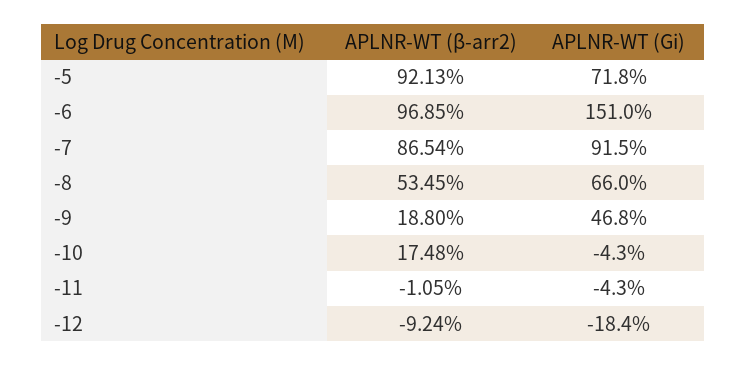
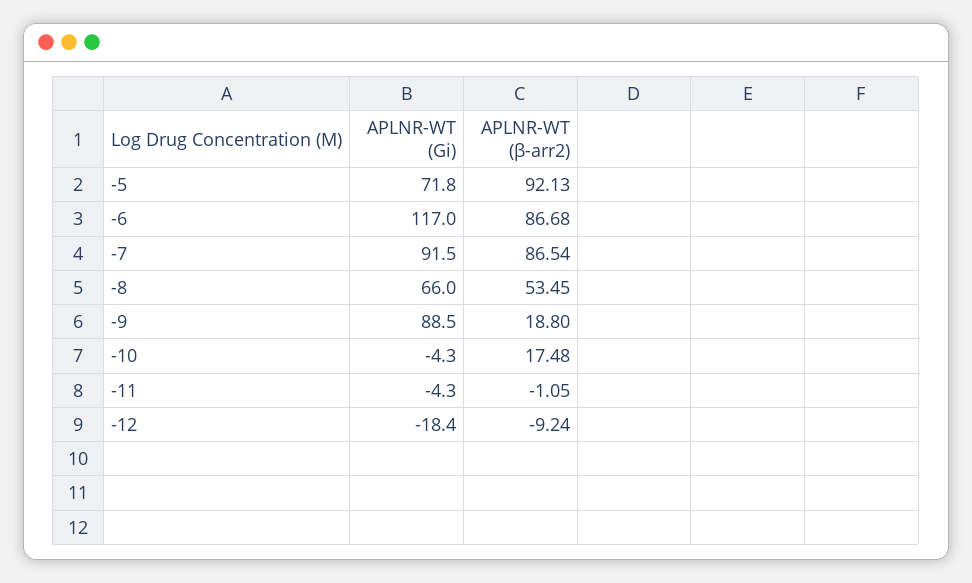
APLNR-WT (β-arr2), -6: 96.85 -> 86.68
APLNR-WT (Gi), -6: 151 -> 117
APLNR-WT (Gi), -9: 46.8 -> 88.5

